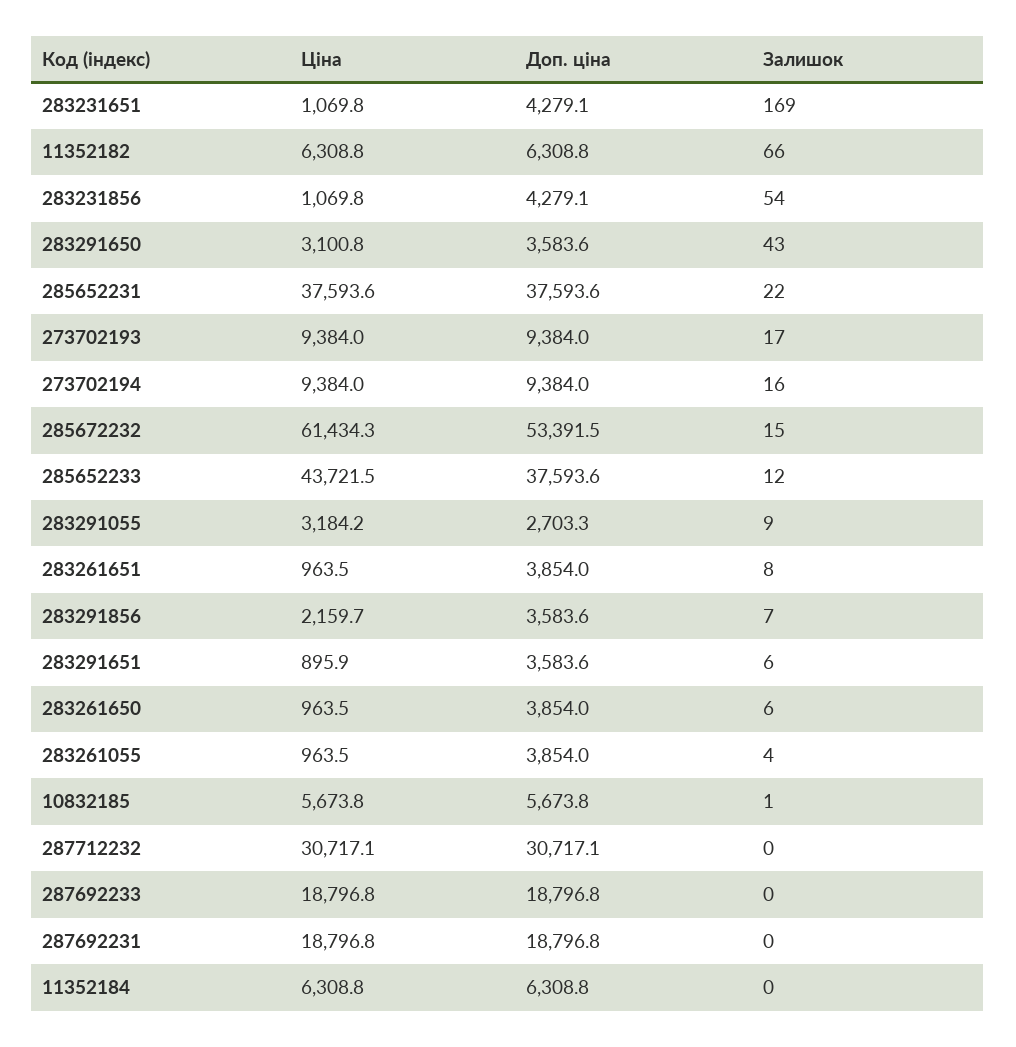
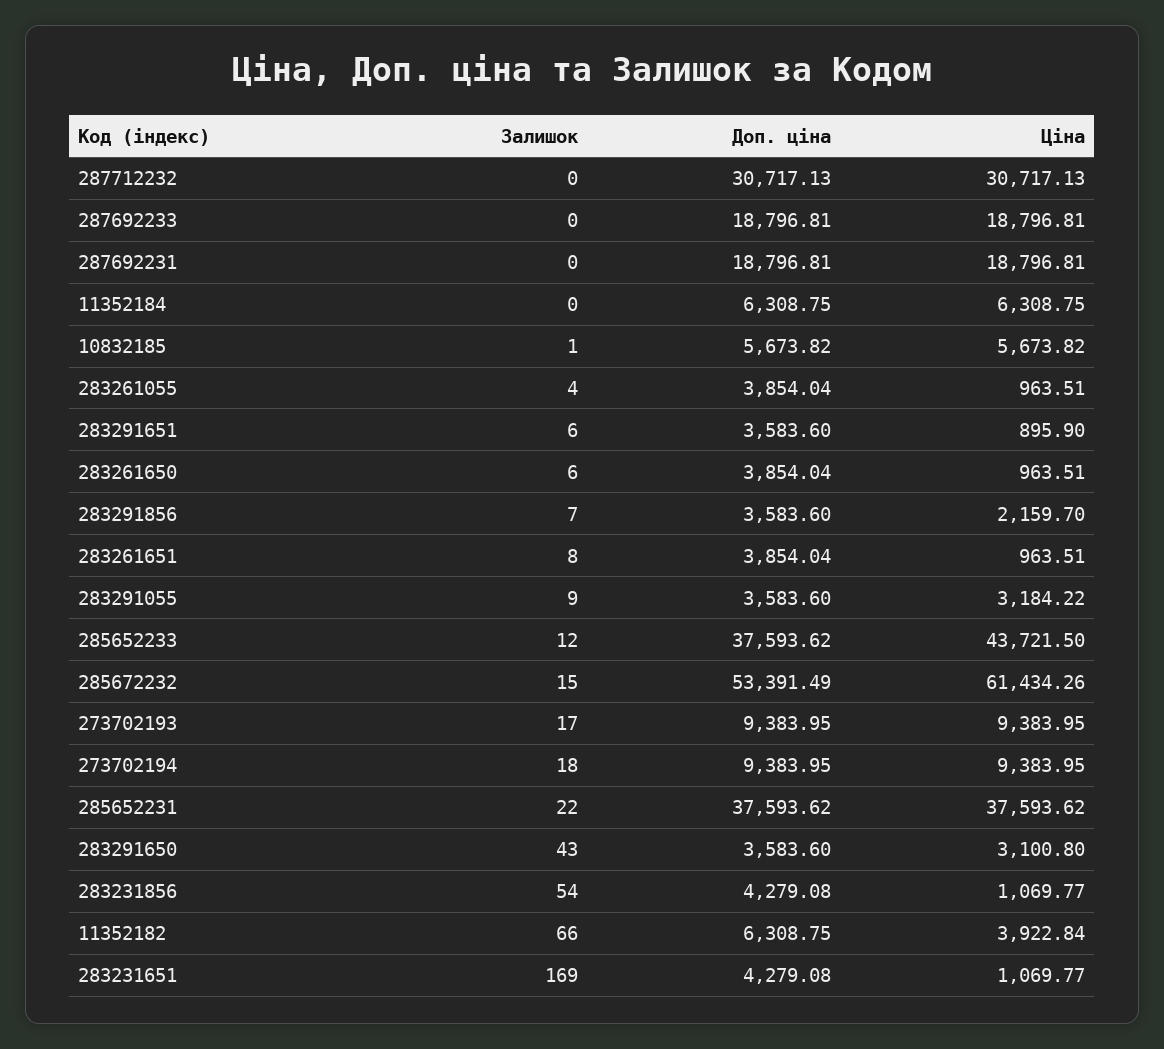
Ціна, 11352182: 6308.8 -> 3922.84
Залишок, 273702194: 16 -> 18
Доп. ціна, 283291055: 2703.3 -> 3583.6

